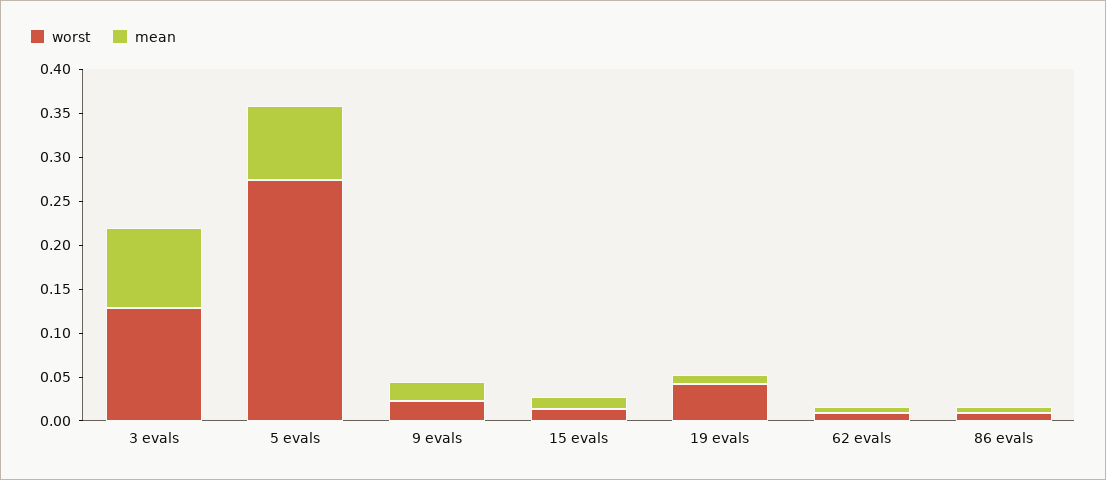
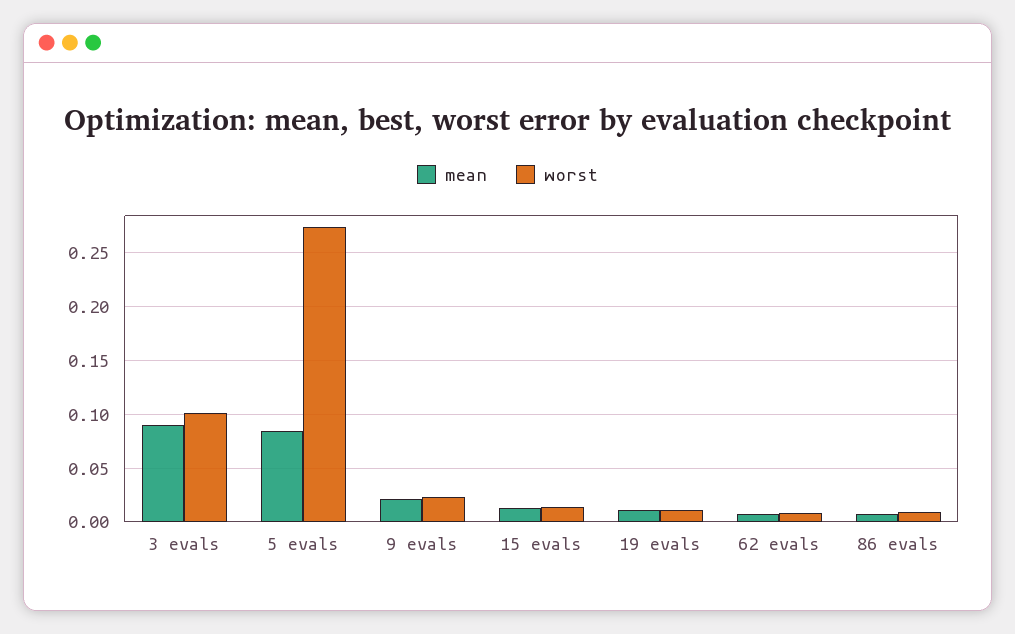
worst, 3 evals: 0.13 -> 0.1
worst, 19 evals: 0.04 -> 0.01

